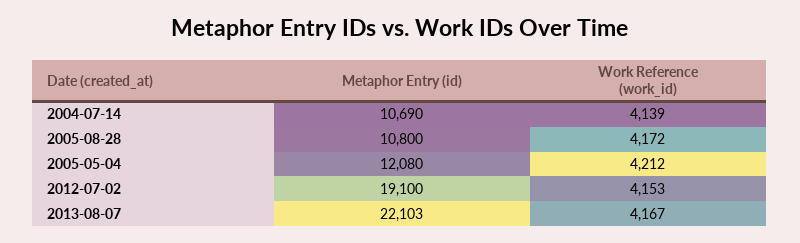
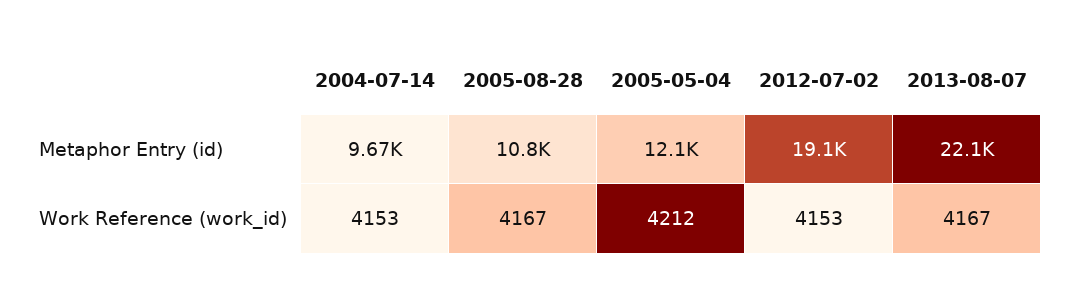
Metaphor Entry (id), 2004-07-14: 10690 -> 9670
Work Reference (work_id), 2004-07-14: 4139 -> 4153
Work Reference (work_id), 2005-08-28: 4172 -> 4167

